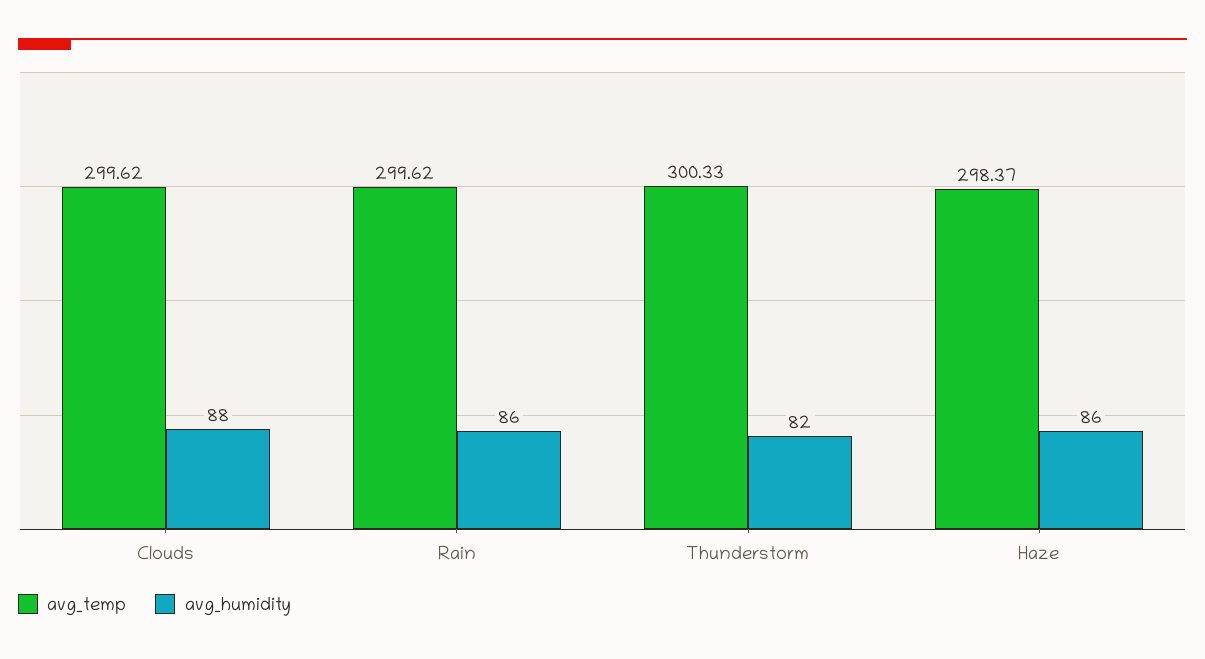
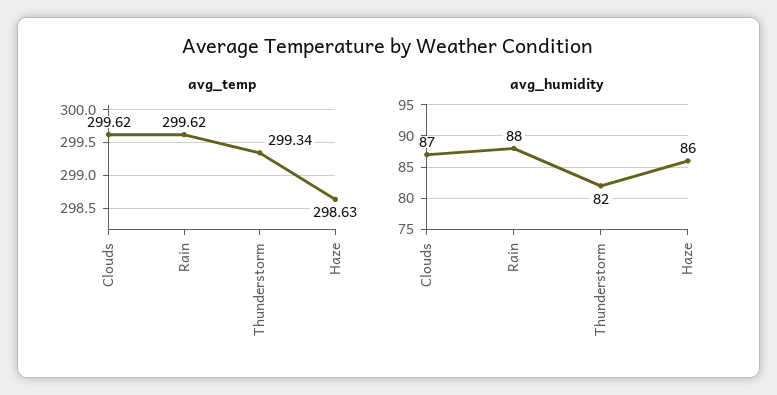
avg_humidity, Clouds: 88 -> 87
avg_humidity, Rain: 86 -> 88
avg_temp, Thunderstorm: 300.33 -> 299.34
avg_temp, Haze: 298.37 -> 298.63

